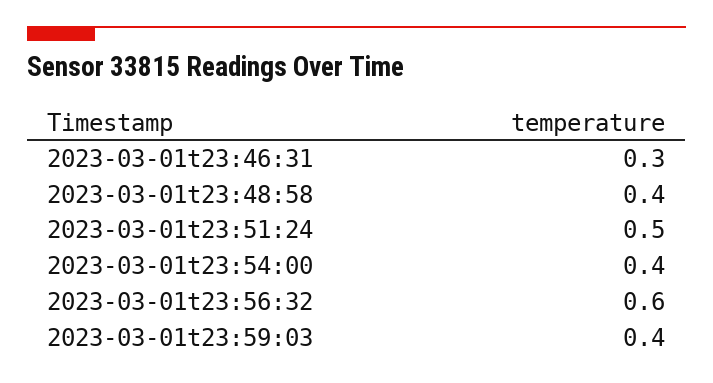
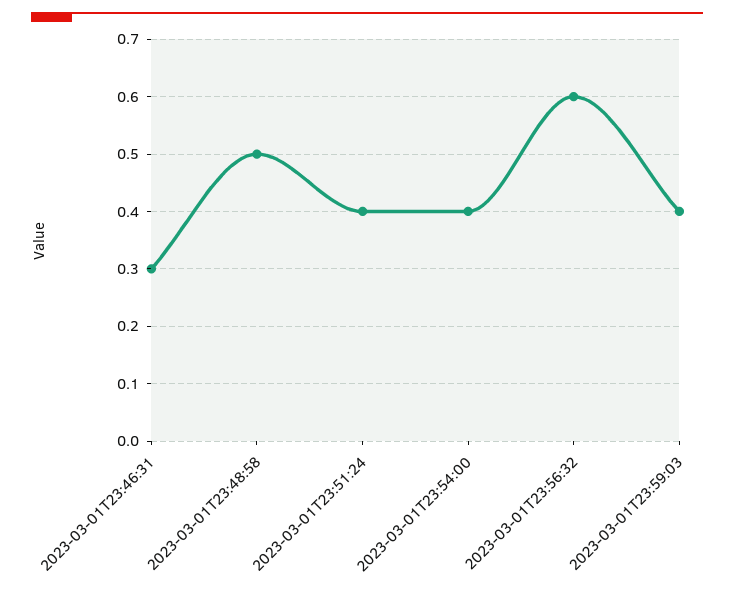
2023-03-01t23:48:58: 0.4 -> 0.5
2023-03-01t23:51:24: 0.5 -> 0.4

